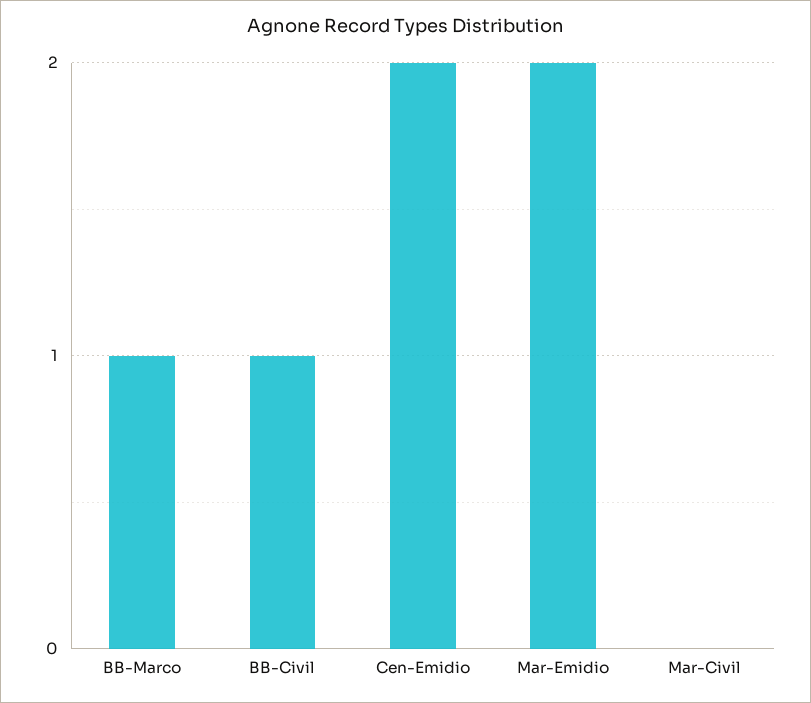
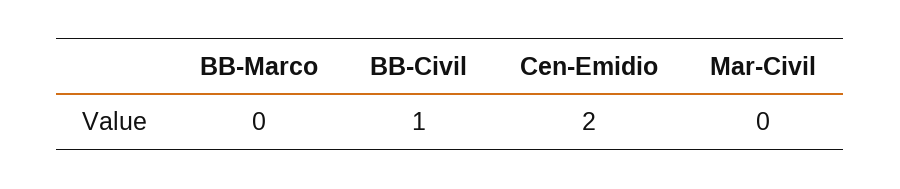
BB-Marco: 1 -> 0
Mar-Emidio: 2 -> none

